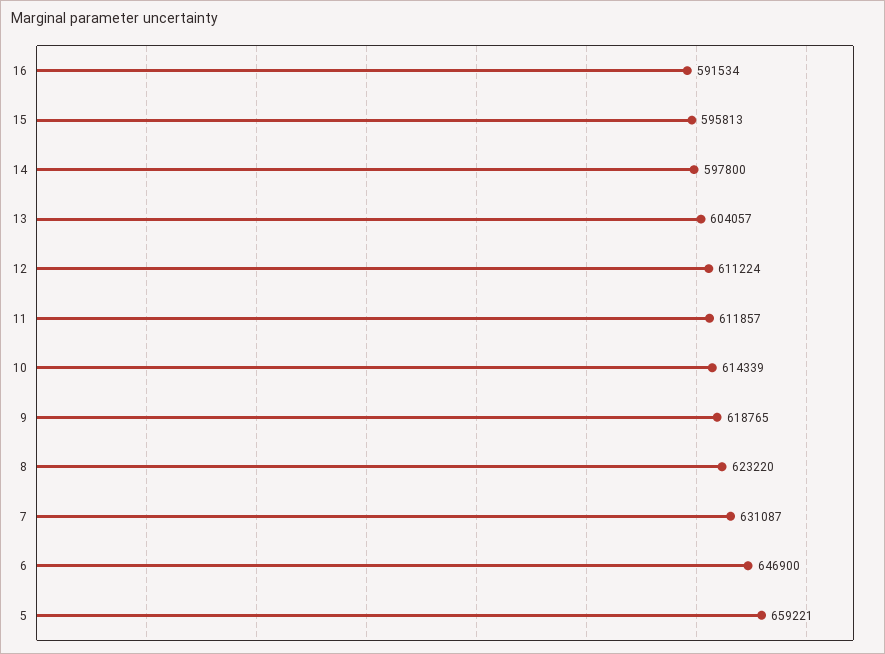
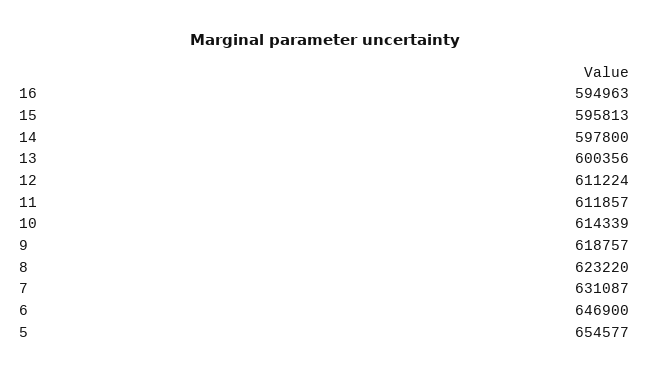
16: 591534 -> 594963
13: 604057 -> 600356
9: 618765 -> 618757
5: 659221 -> 654577

